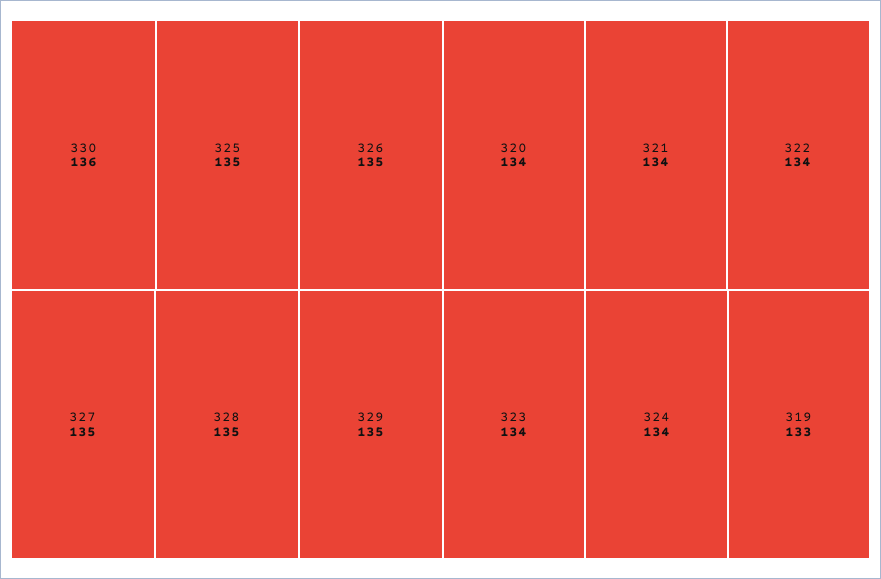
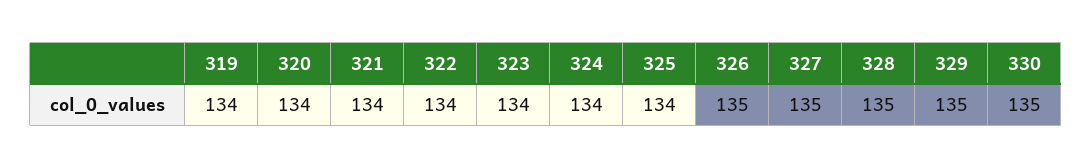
330: 136 -> 135
325: 135 -> 134
319: 133 -> 134

